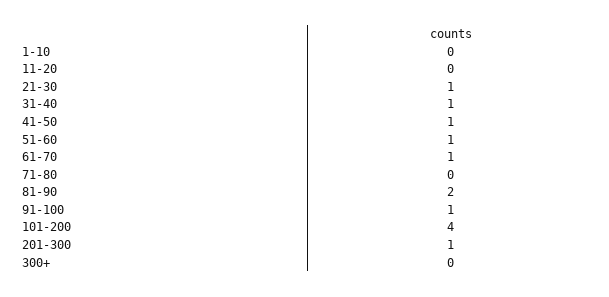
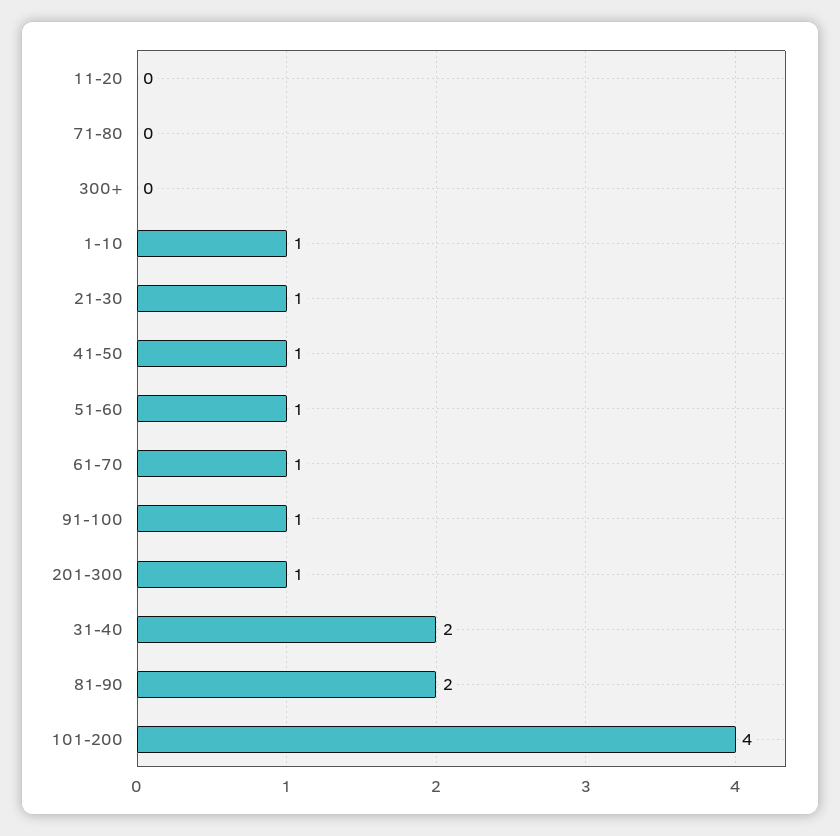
1-10: 0 -> 1
31-40: 1 -> 2

